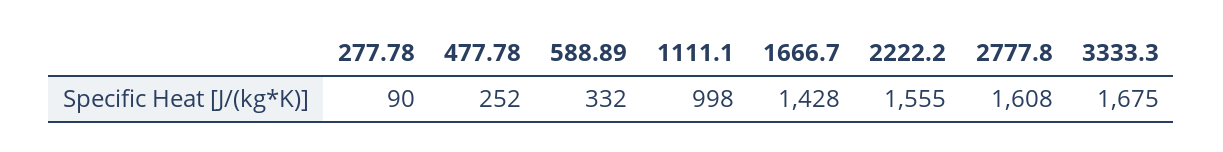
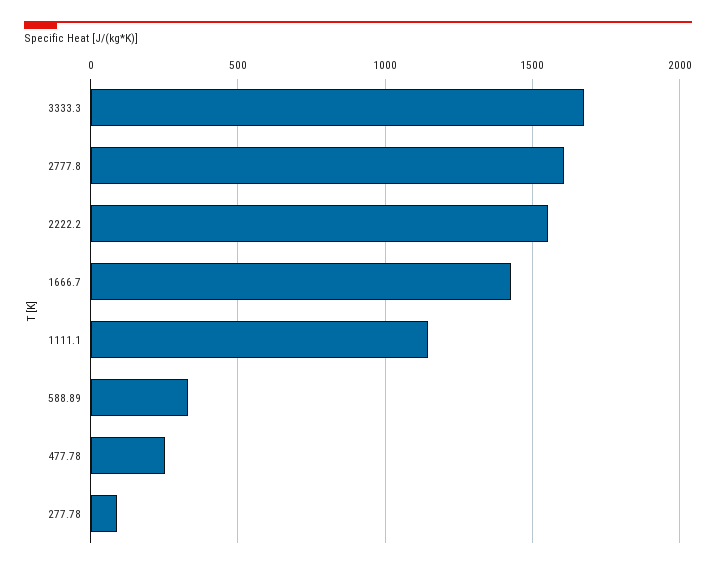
1111.1: 998 -> 1150

